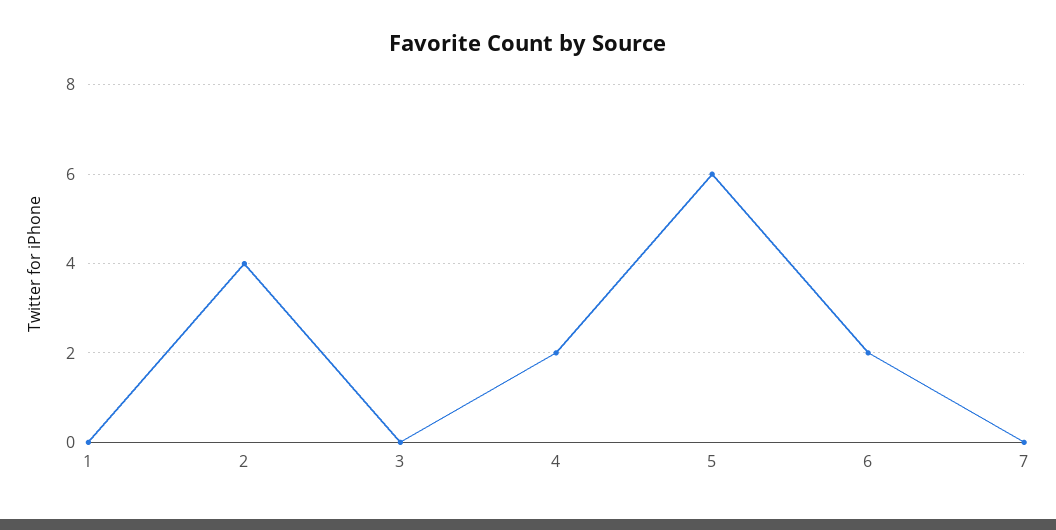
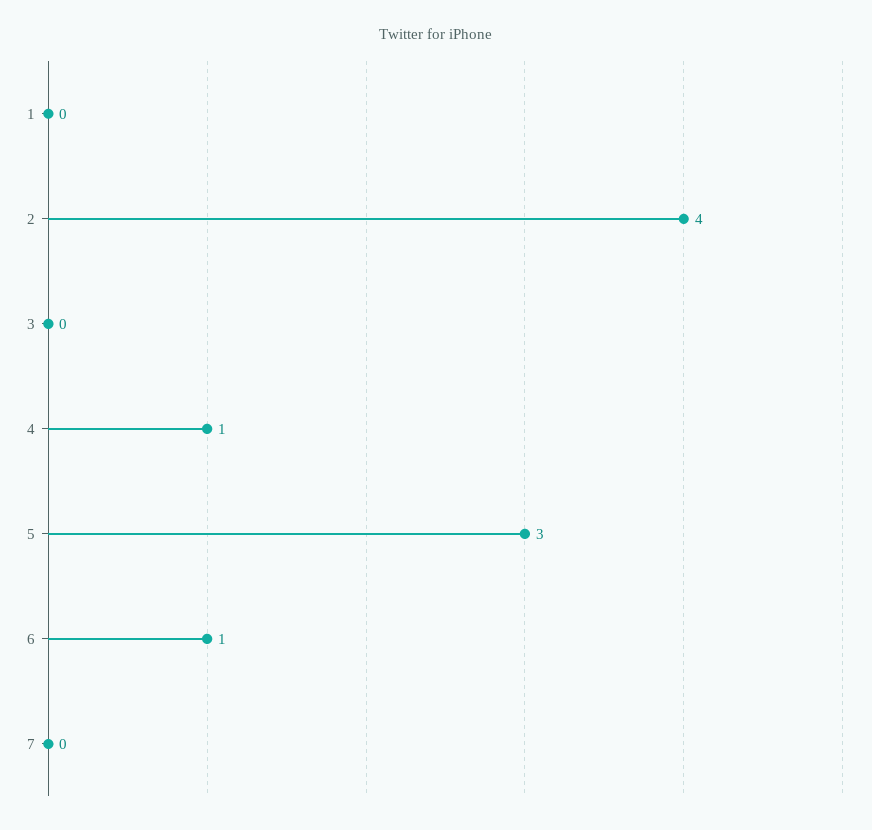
4: 2 -> 1
5: 6 -> 3
6: 2 -> 1

